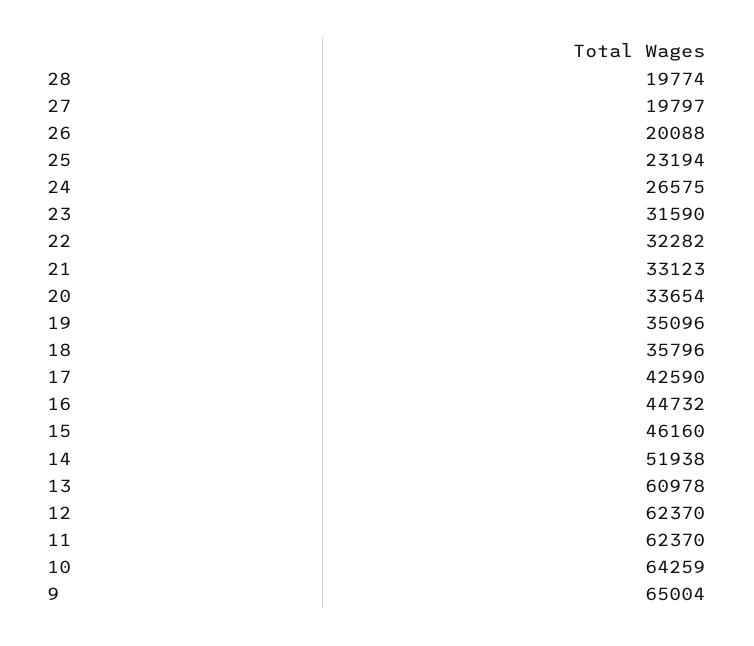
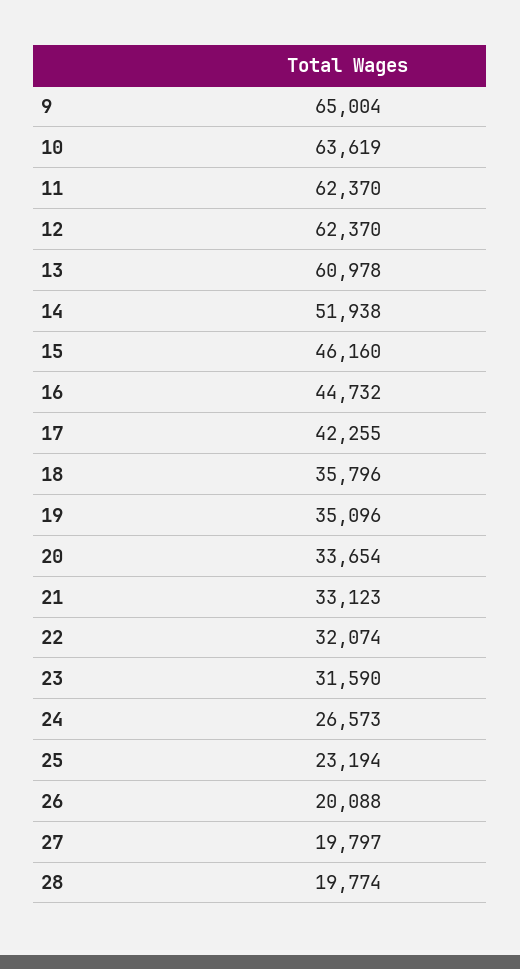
24: 26575 -> 26573
22: 32282 -> 32074
17: 42590 -> 42255
10: 64259 -> 63619

